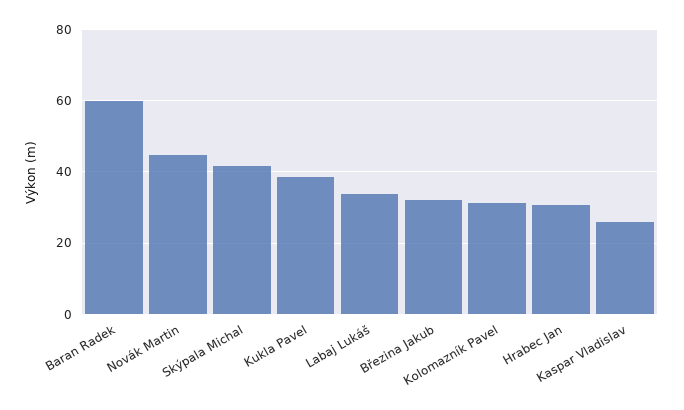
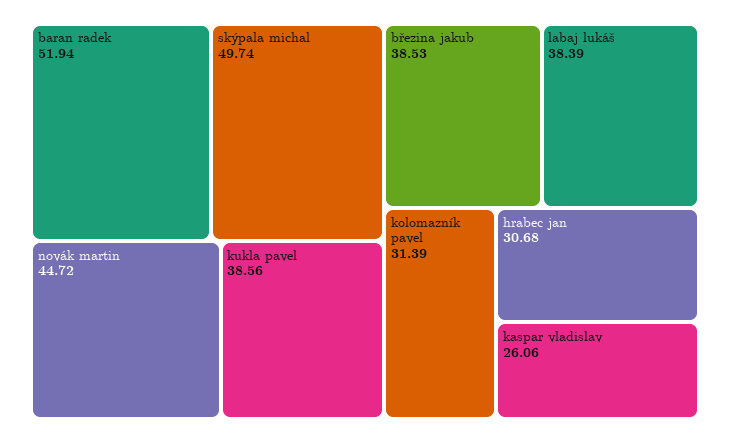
Baran Radek: 60 -> 51.94
Skýpala Michal: 42 -> 49.74
Labaj Lukáš: 34 -> 38.39
Březina Jakub: 32 -> 38.53

